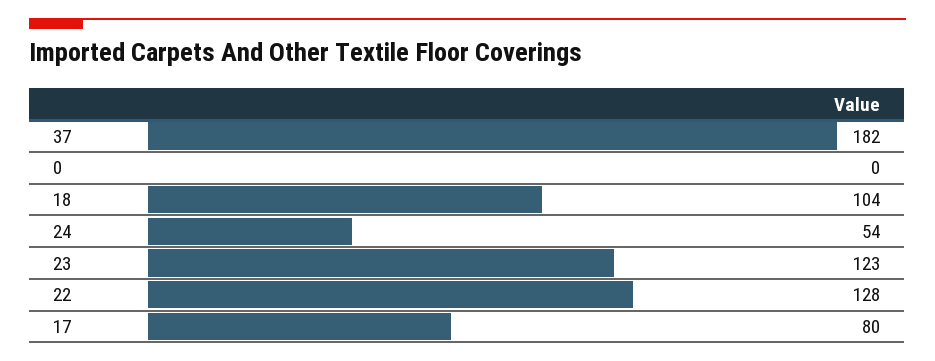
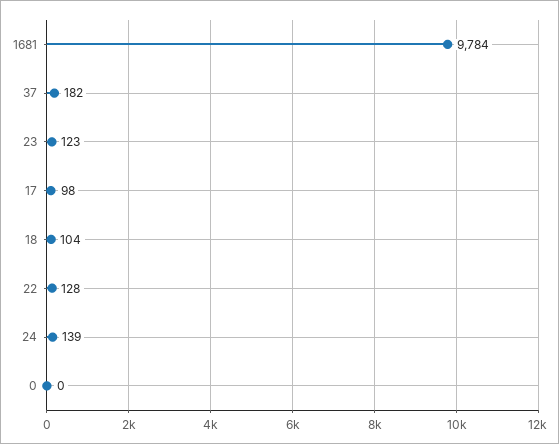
24: 54 -> 139
17: 80 -> 98
1681: none -> 9784

